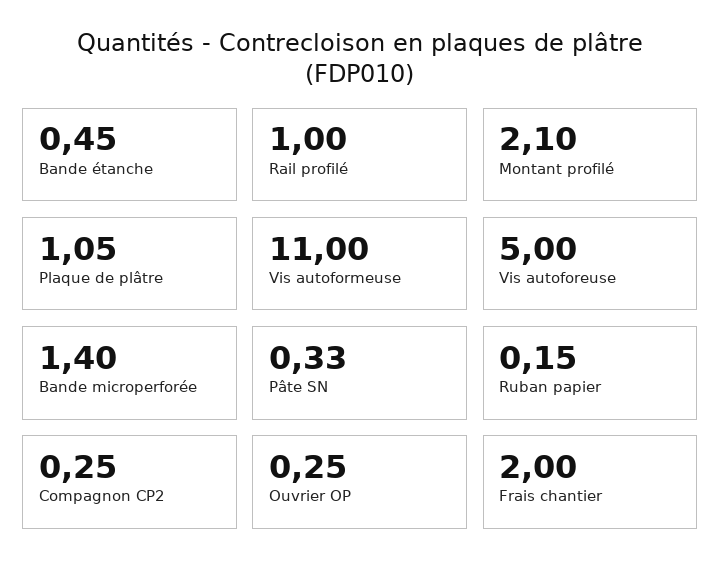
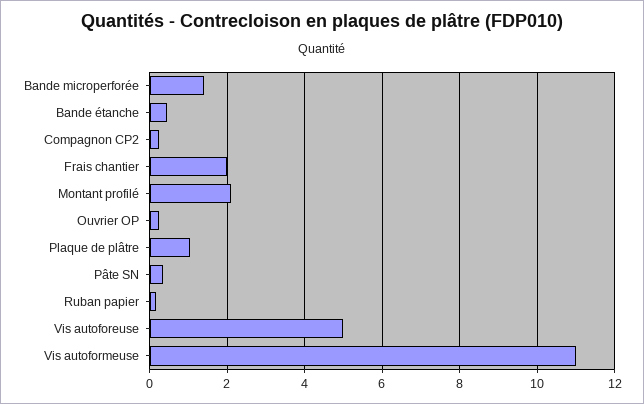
Rail profilé: 1 -> none

